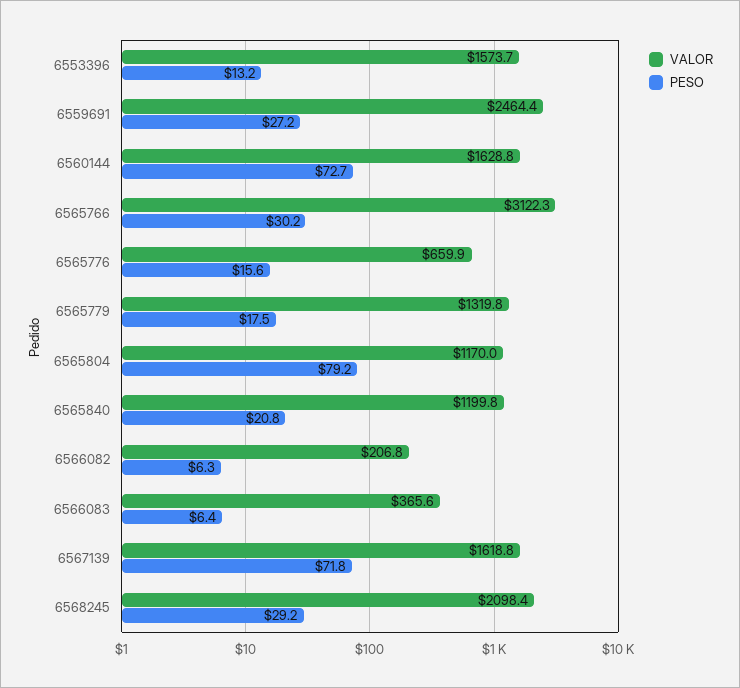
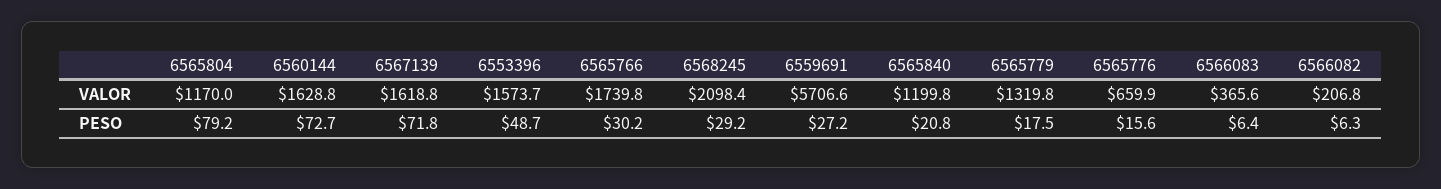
PESO, 6553396: 13.2 -> 48.7
VALOR, 6559691: 2464.4 -> 5706.6
VALOR, 6565766: 3122.3 -> 1739.8

